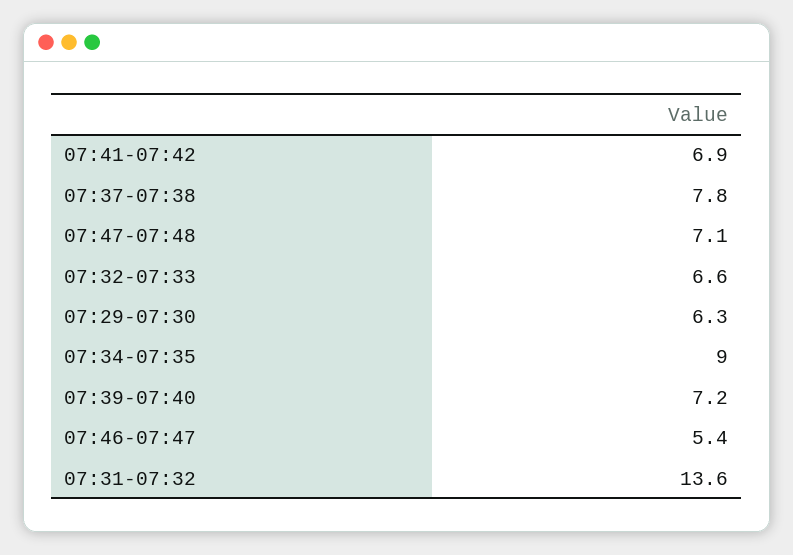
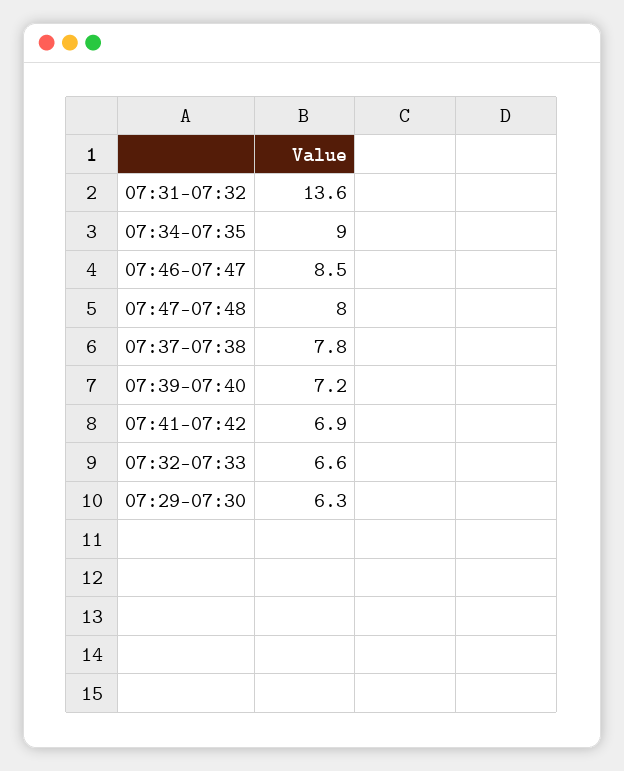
07:47-07:48: 7.1 -> 8
07:46-07:47: 5.4 -> 8.5

